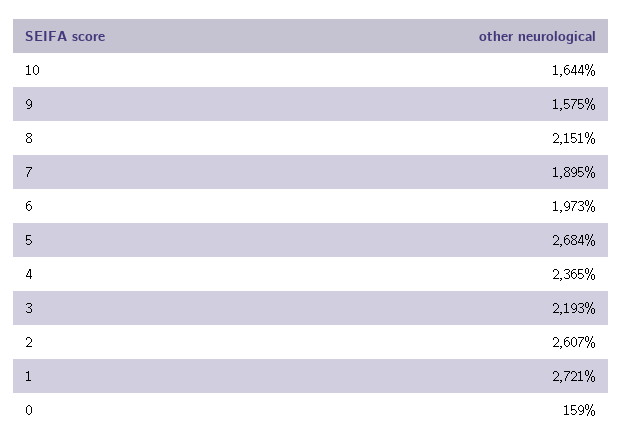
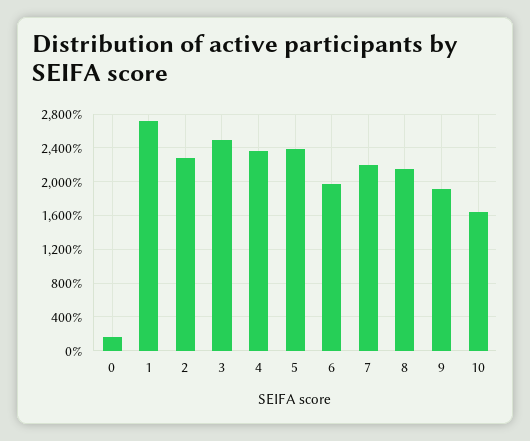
9: 1575 -> 1900
7: 1895 -> 2200
5: 2684 -> 2400
3: 2193 -> 2500
2: 2607 -> 2300

